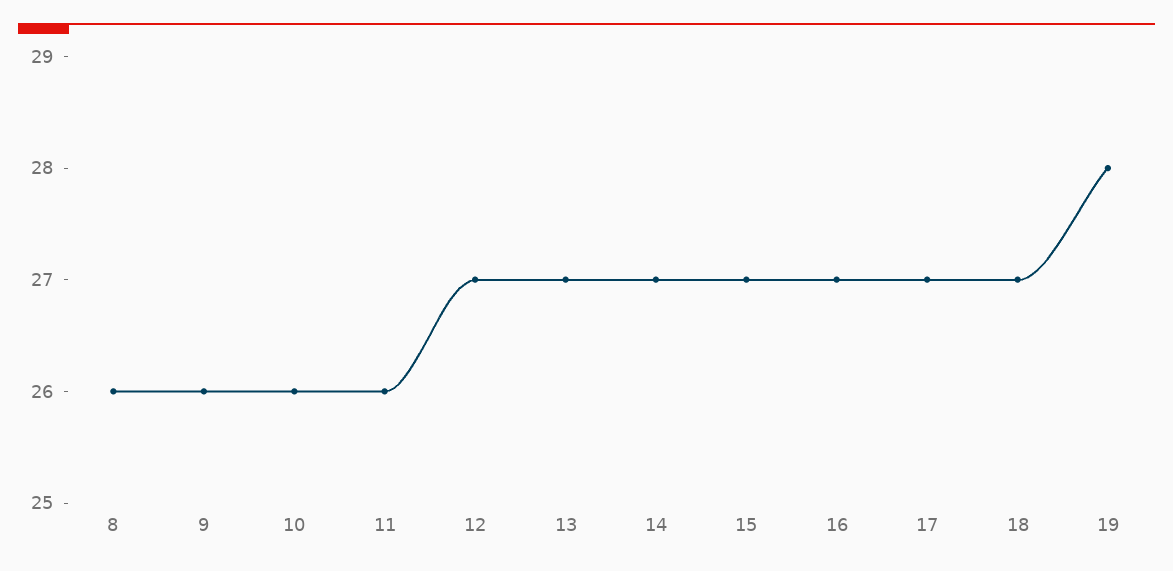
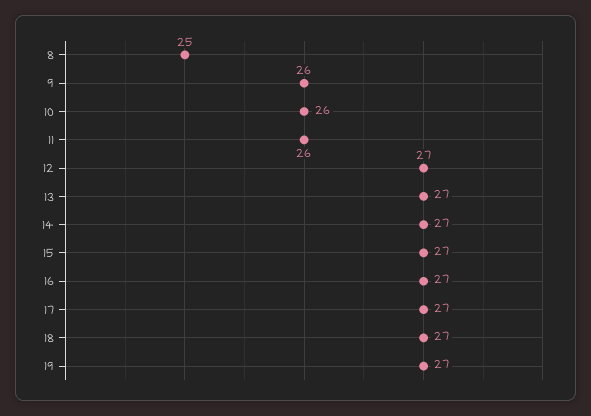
8: 26 -> 25
19: 28 -> 27

